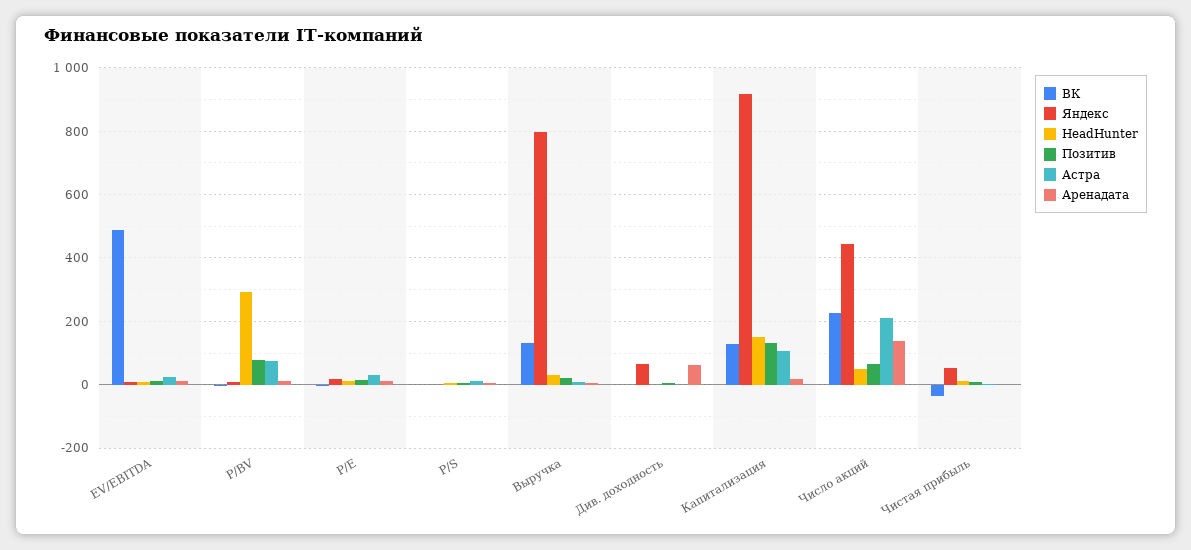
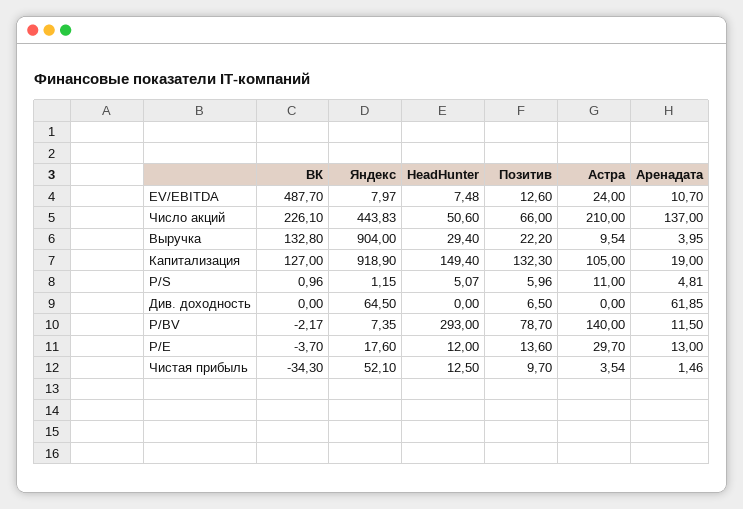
Астра, P/BV: 80 -> 140
Яндекс, Выручка: 800 -> 904

